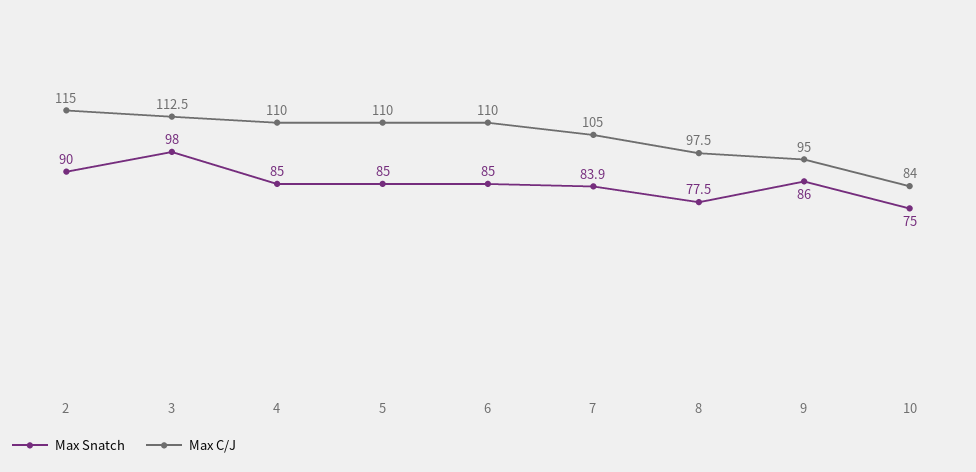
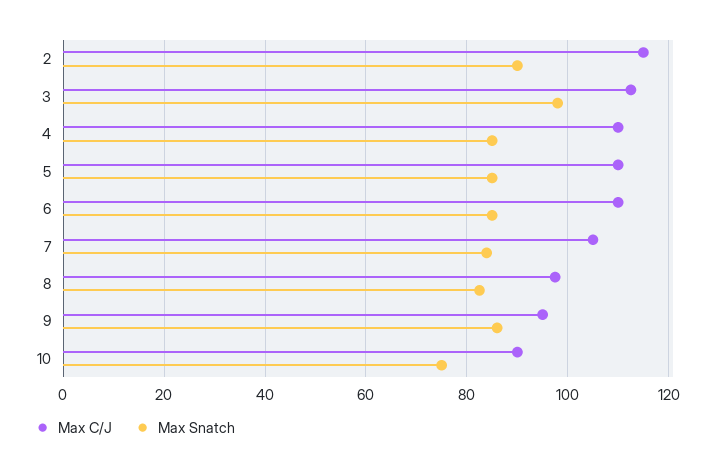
Max Snatch, 8: 77.5 -> 82
Max C/J, 10: 84 -> 90

